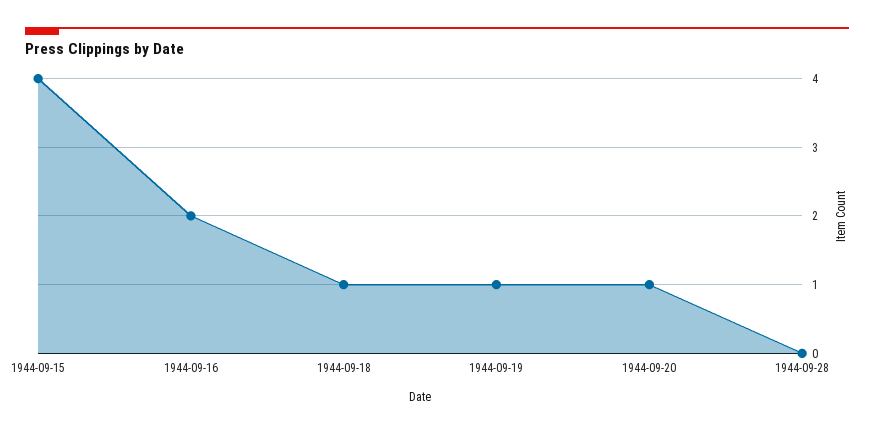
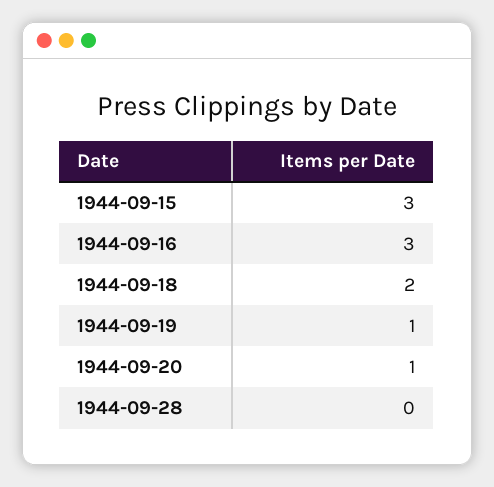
1944-09-15: 4 -> 3
1944-09-16: 2 -> 3
1944-09-18: 1 -> 2

